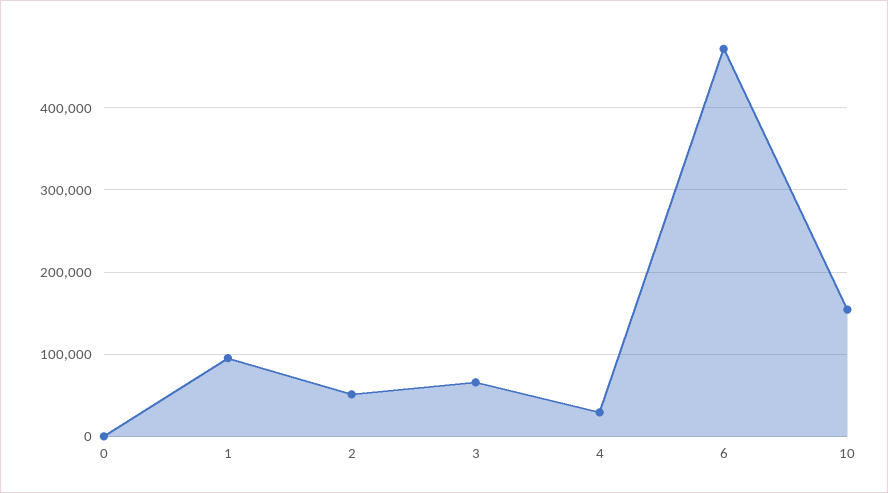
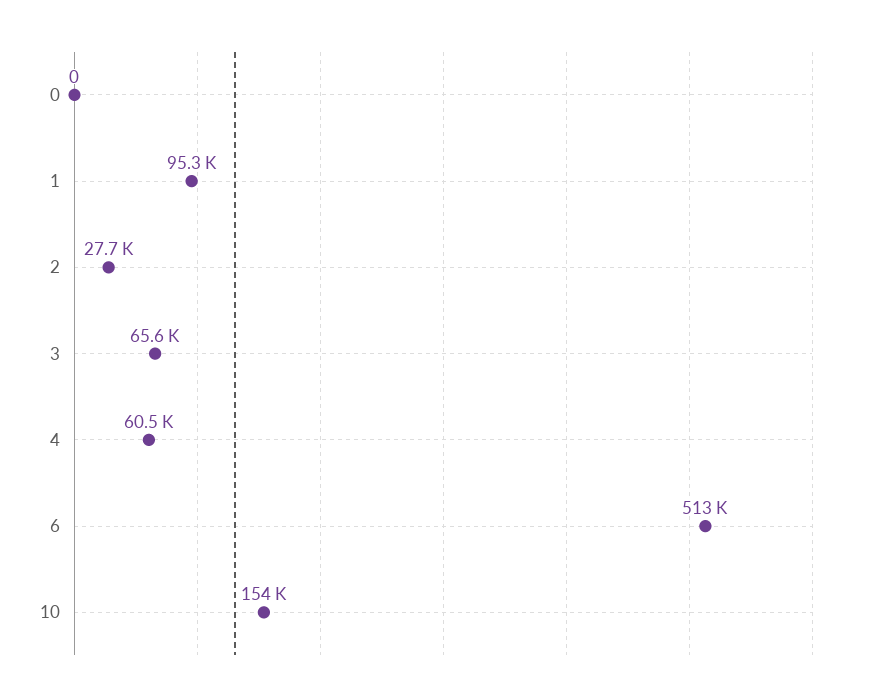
2: 50000 -> 27700
4: 30000 -> 60500
6: 470000 -> 513000

